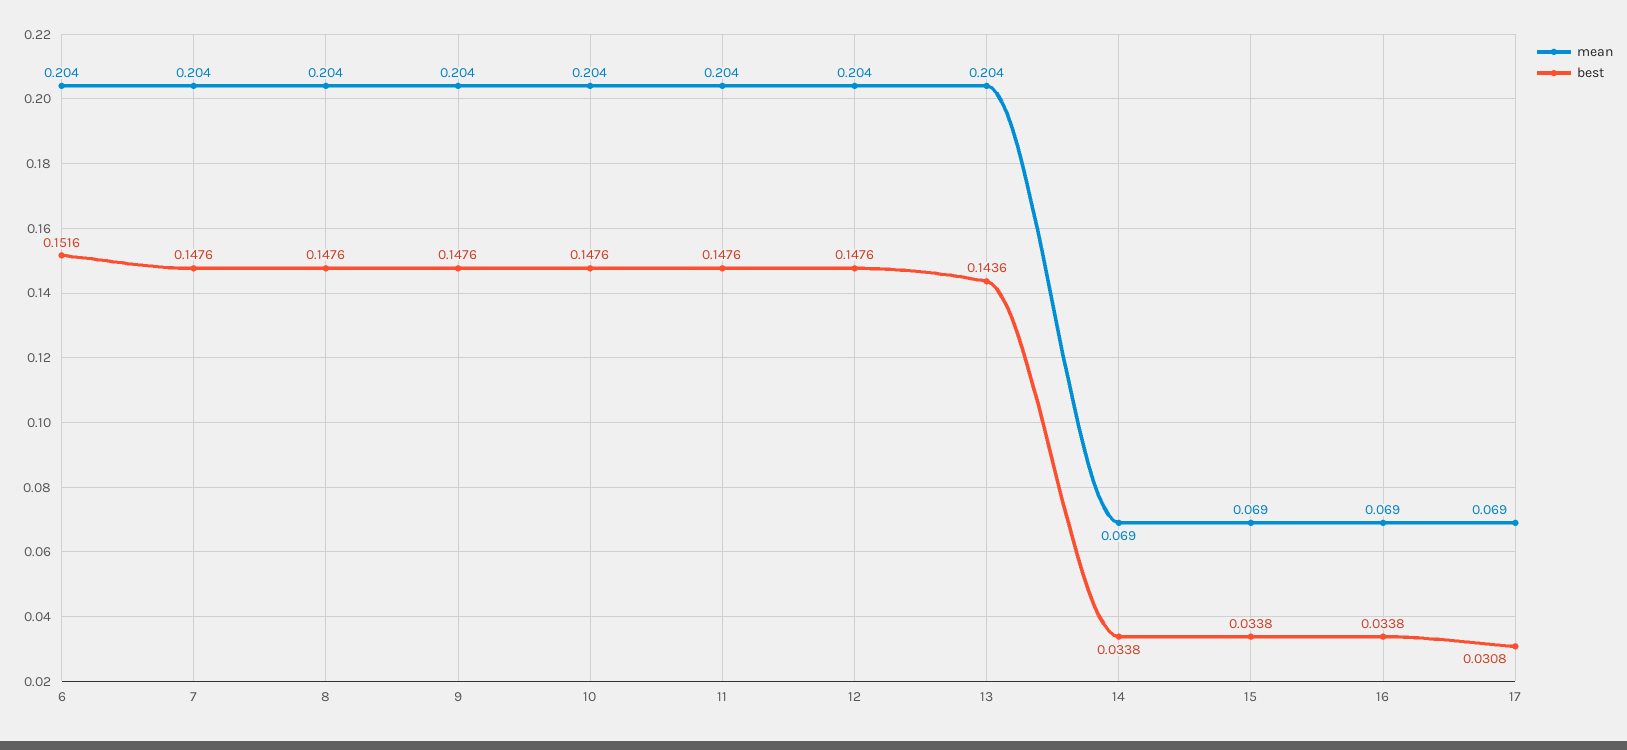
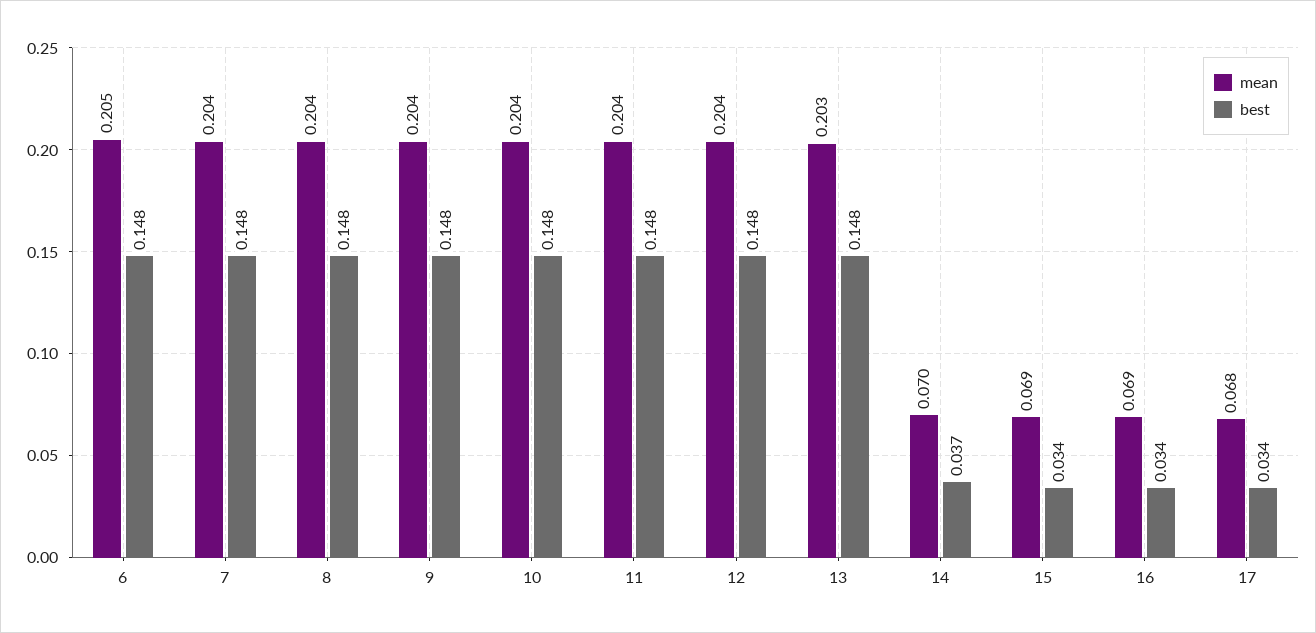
mean, 6: 0.204 -> 0.205
best, 6: 0.1516 -> 0.148
mean, 13: 0.204 -> 0.203
best, 13: 0.1436 -> 0.148
mean, 14: 0.069 -> 0.07
best, 14: 0.0338 -> 0.037
mean, 17: 0.069 -> 0.068
best, 17: 0.0308 -> 0.034

